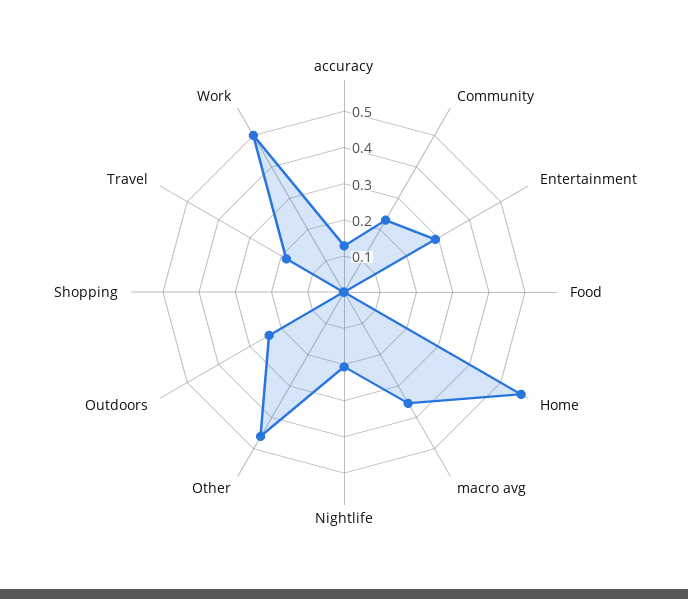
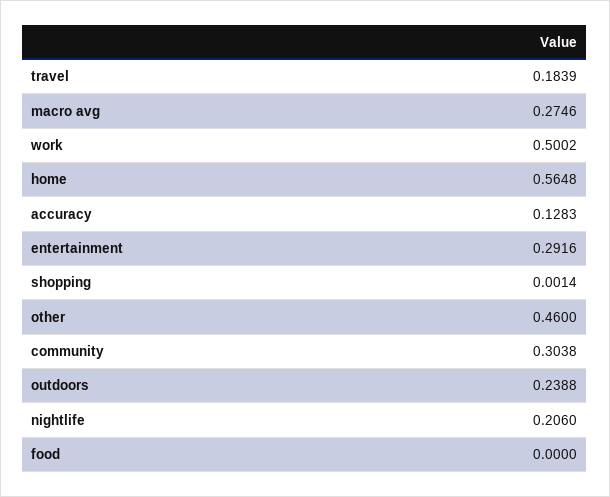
Community: 0.225 -> 0.3038
macro avg: 0.35 -> 0.2746

